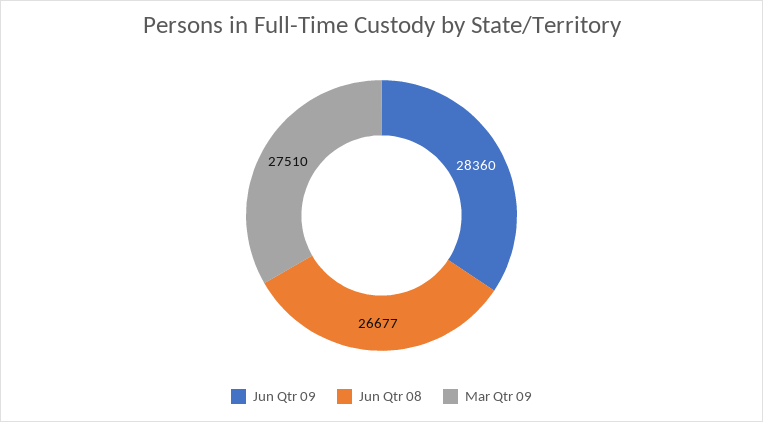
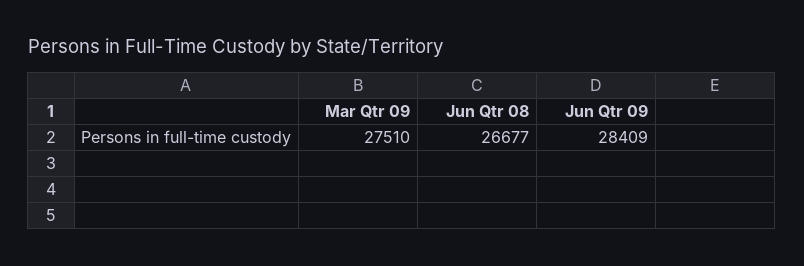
Jun Qtr 09: 28360 -> 28409

